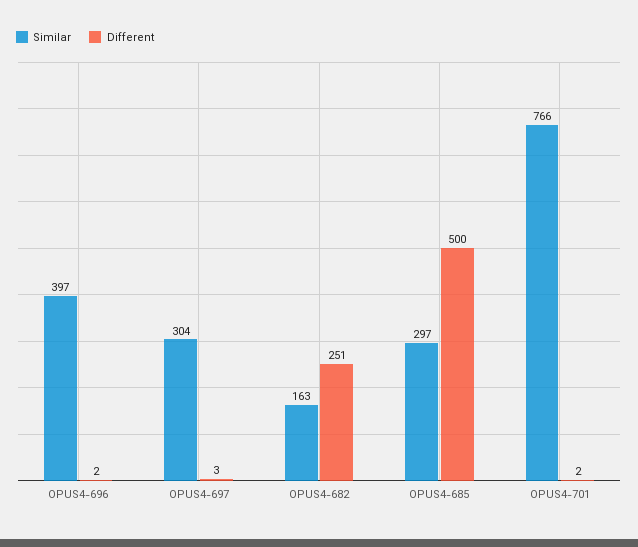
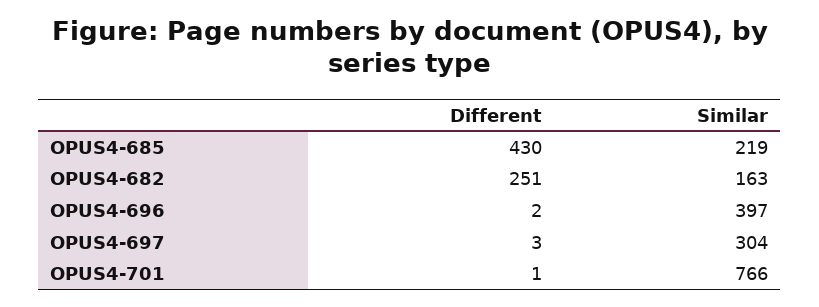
Similar, OPUS4-685: 297 -> 219
Different, OPUS4-685: 500 -> 430
Different, OPUS4-701: 2 -> 1

